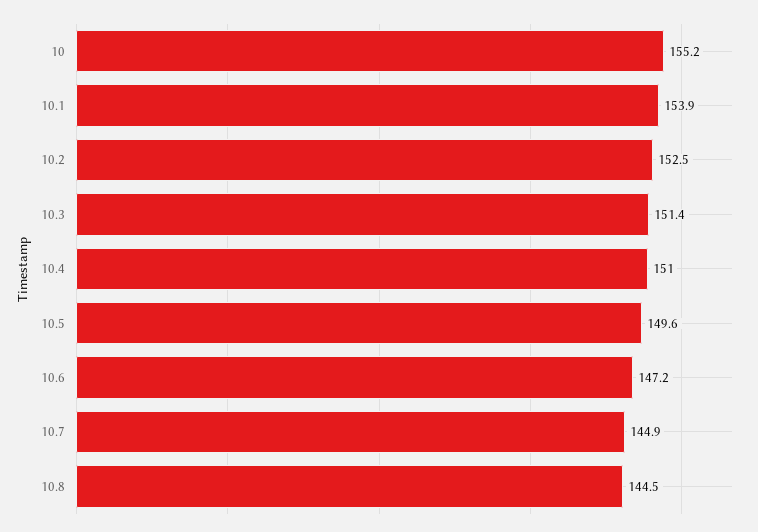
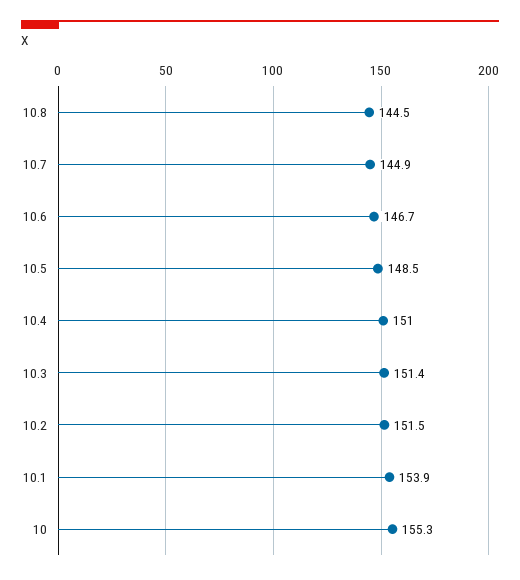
10: 155.2 -> 155.3
10.2: 152.5 -> 151.5
10.5: 149.6 -> 148.5
10.6: 147.2 -> 146.7

